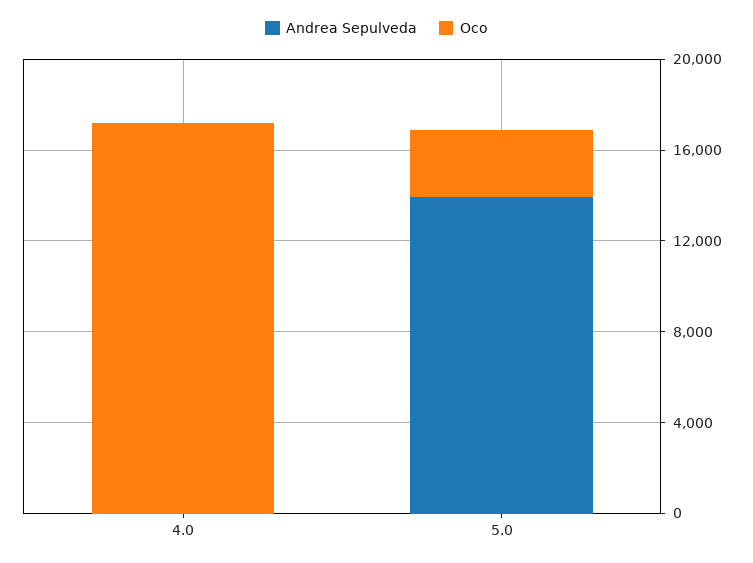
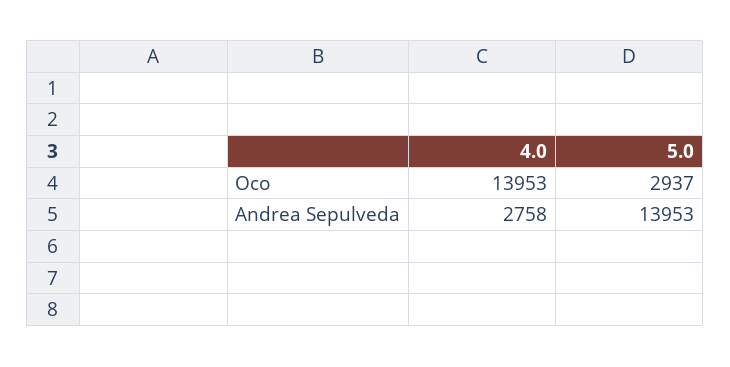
Andrea Sepulveda, 4.0: 0 -> 2758
Oco, 4.0: 17000 -> 13953

